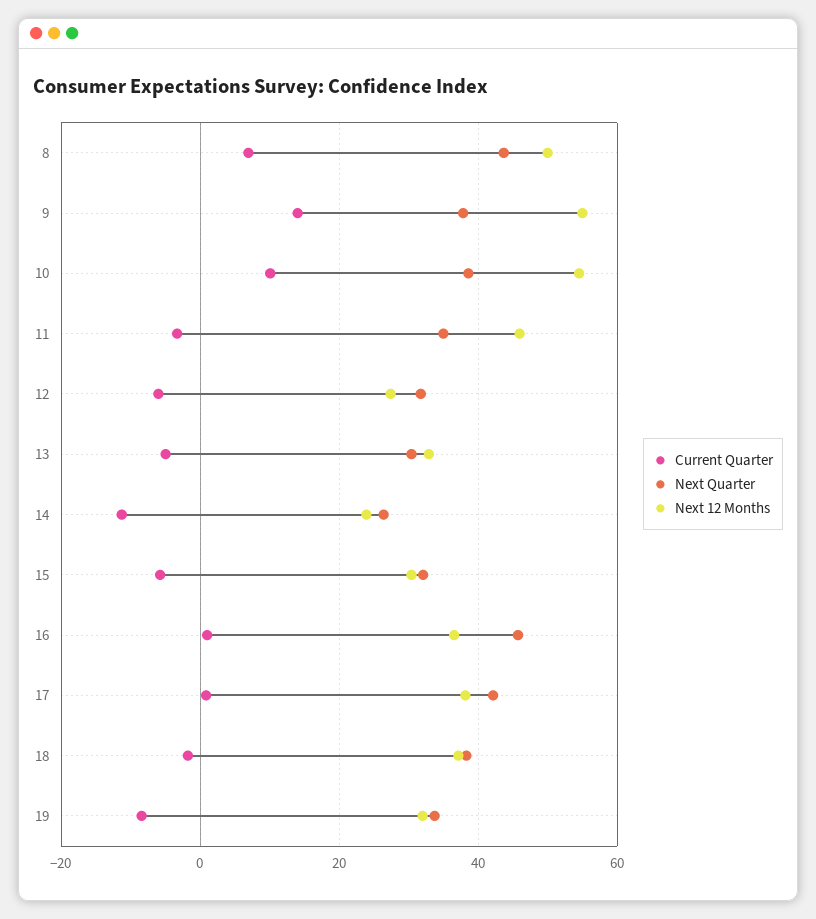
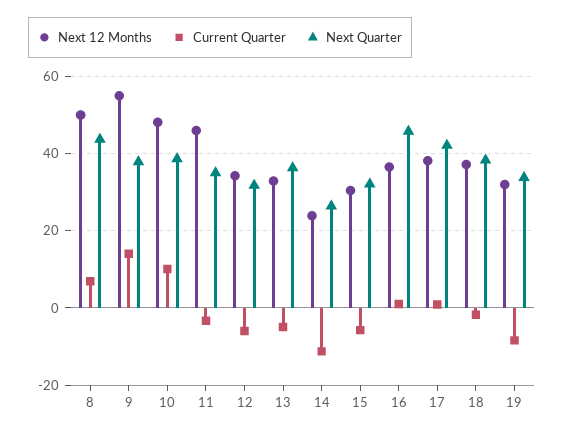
Next 12 Months, 10: 54 -> 48
Next 12 Months, 12: 28 -> 34
Next Quarter, 13: 30 -> 36

